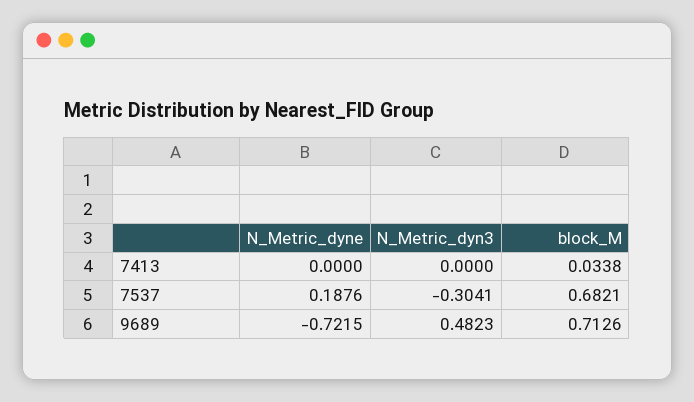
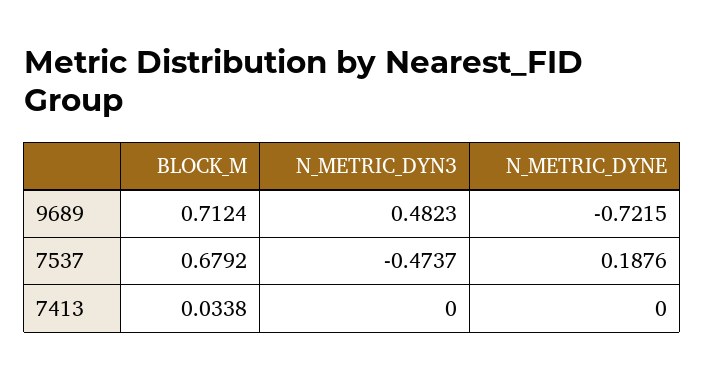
N_Metric_dyn3, 7537: -0.3041 -> -0.4737
block_M, 7537: 0.6821 -> 0.6792
block_M, 9689: 0.7126 -> 0.7124

